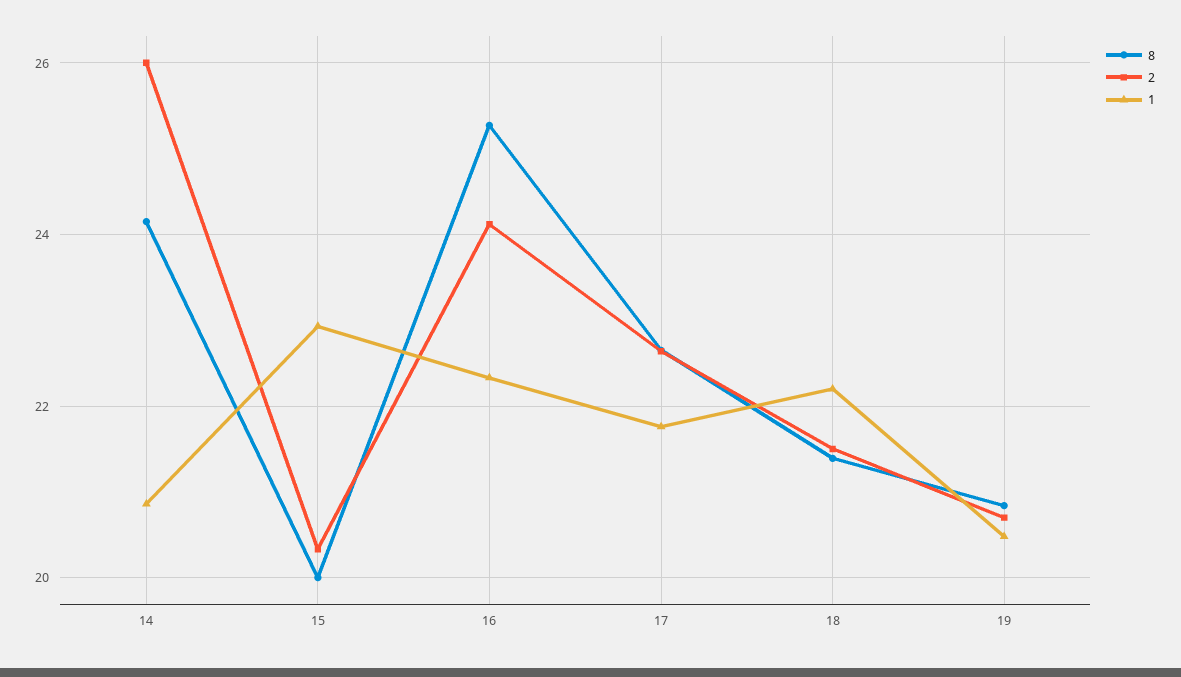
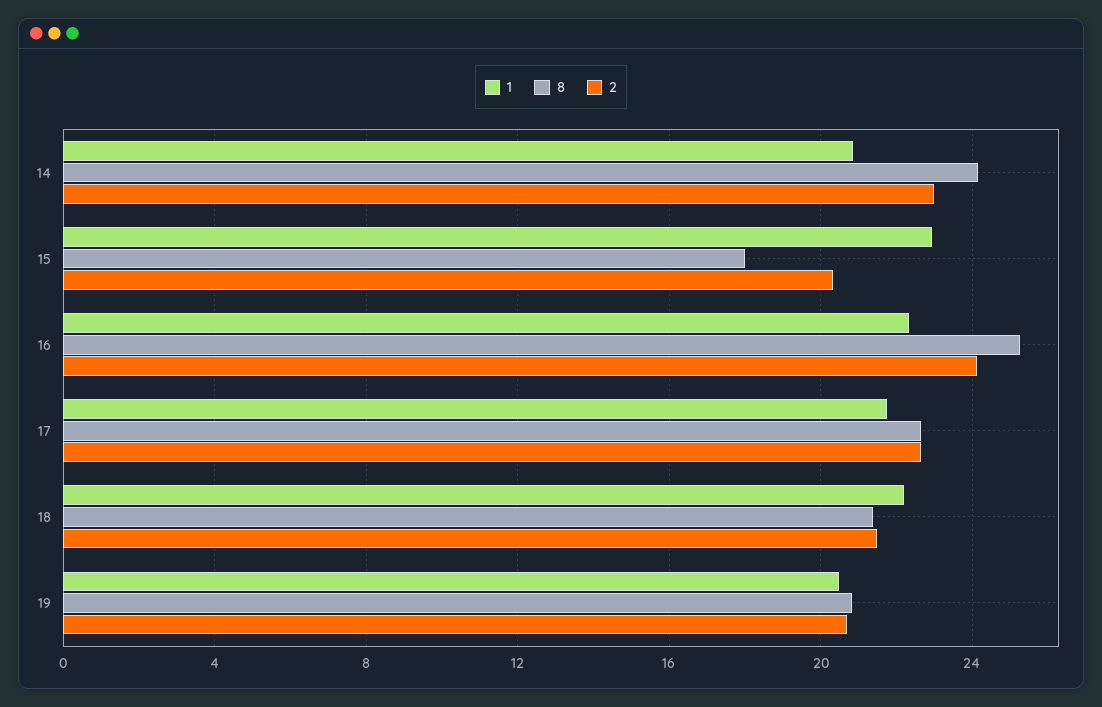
2, 14: 26 -> 23
8, 15: 20 -> 18

